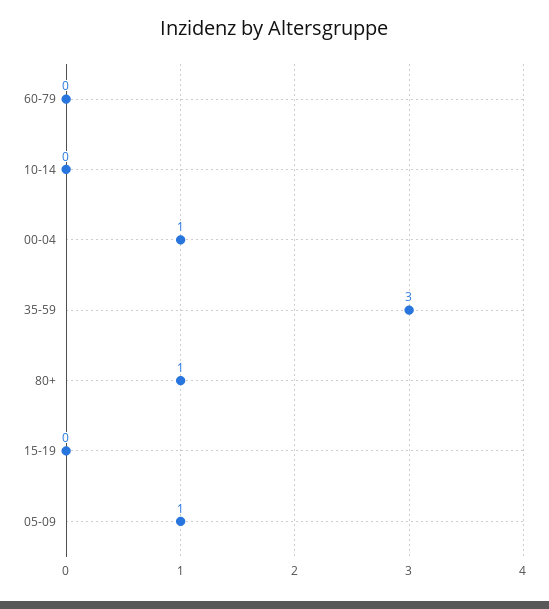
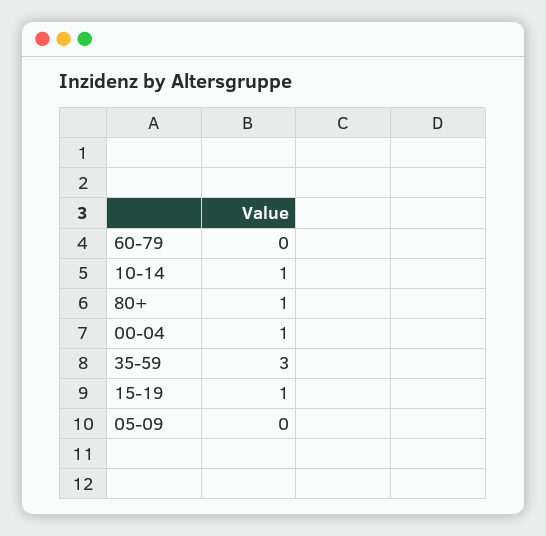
10-14: 0 -> 1
15-19: 0 -> 1
05-09: 1 -> 0

